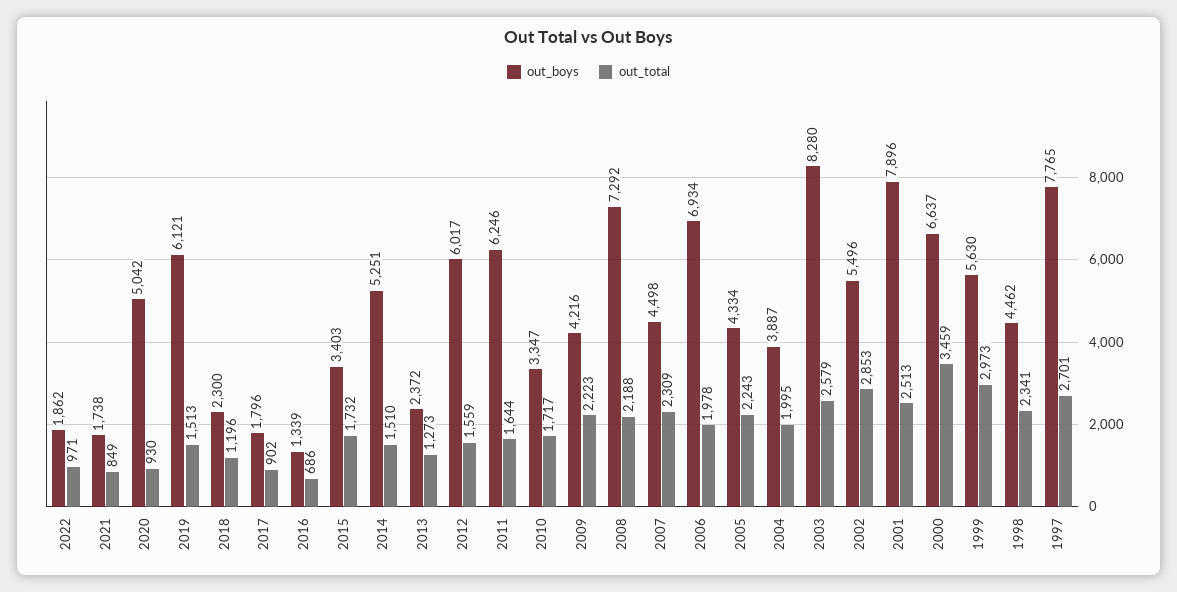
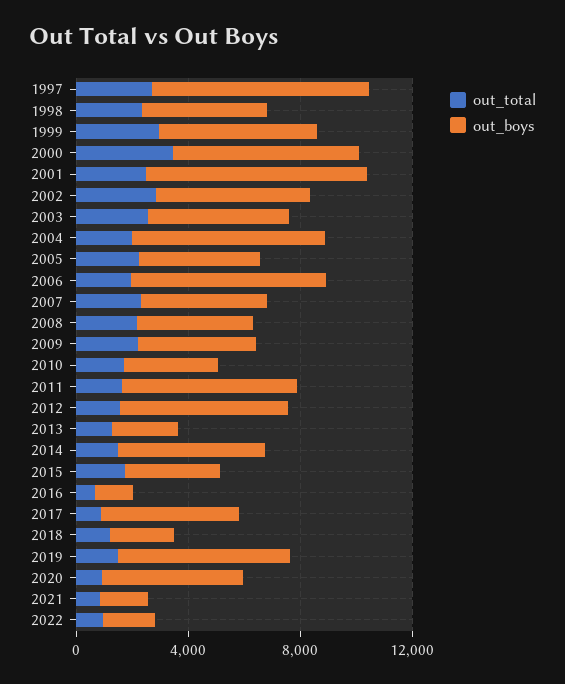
out_boys, 2017: 1796 -> 5000
out_boys, 2008: 7292 -> 4000
out_boys, 2004: 3887 -> 7000
out_boys, 2003: 8280 -> 5000

